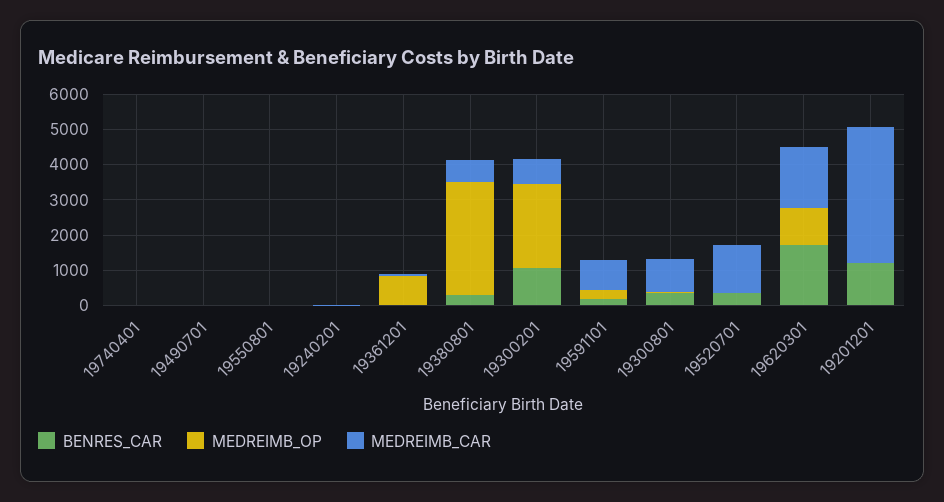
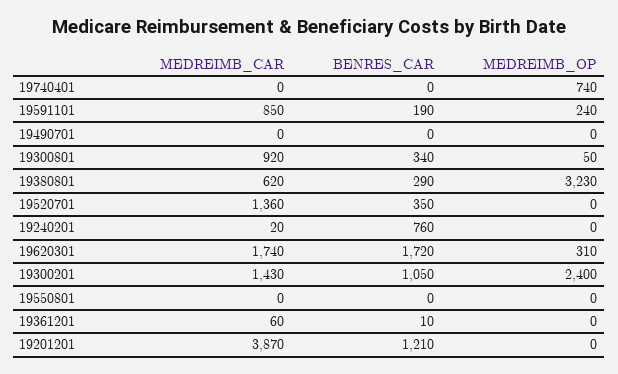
MEDREIMB_OP, 19740401: 0 -> 740
BENRES_CAR, 19240201: 0 -> 760
MEDREIMB_OP, 19361201: 750 -> 0
MEDREIMB_CAR, 19300201: 750 -> 1430
MEDREIMB_OP, 19620301: 1000 -> 310

